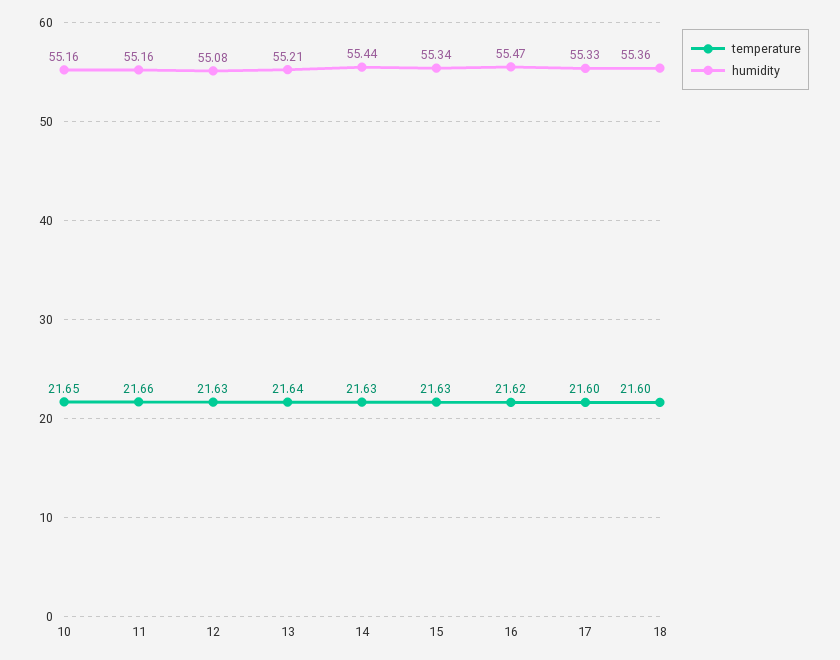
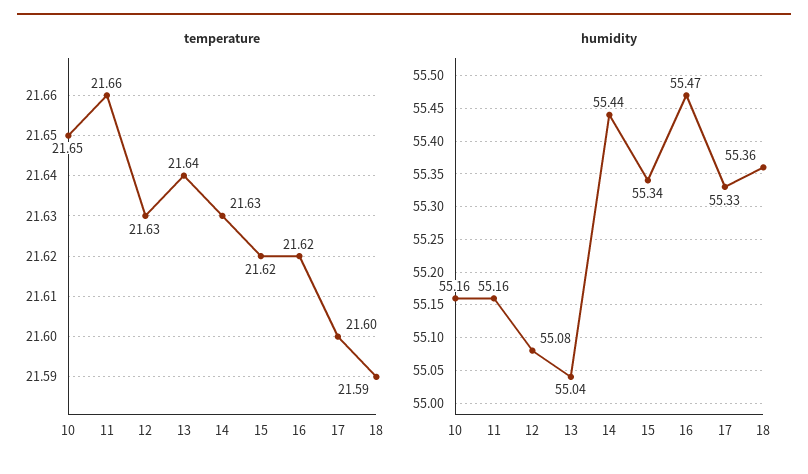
humidity, 13: 55.21 -> 55.04
temperature, 15: 21.63 -> 21.62
temperature, 18: 21.6 -> 21.59

